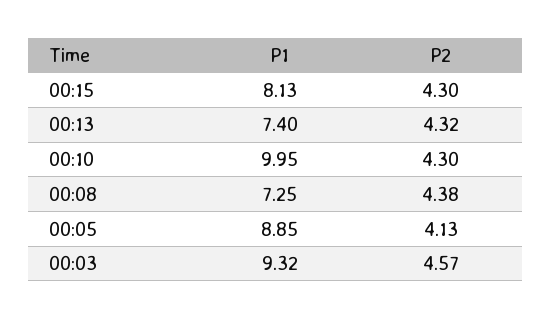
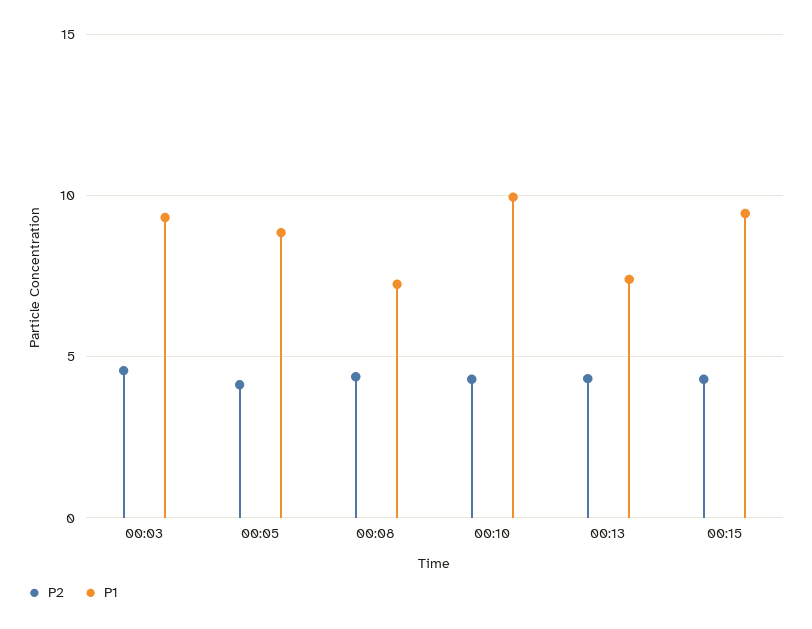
P1, 00:15: 8.13 -> 9.5

